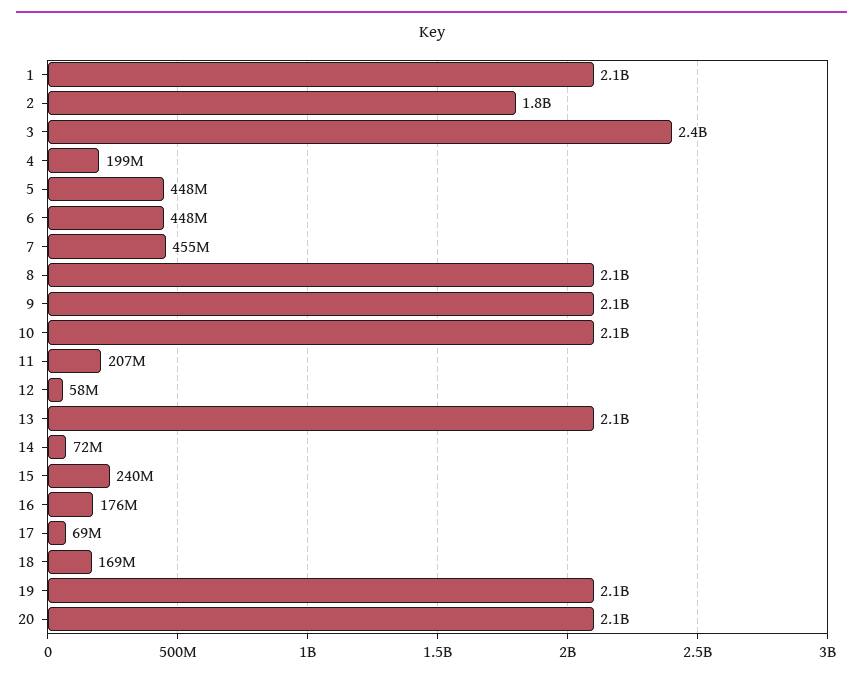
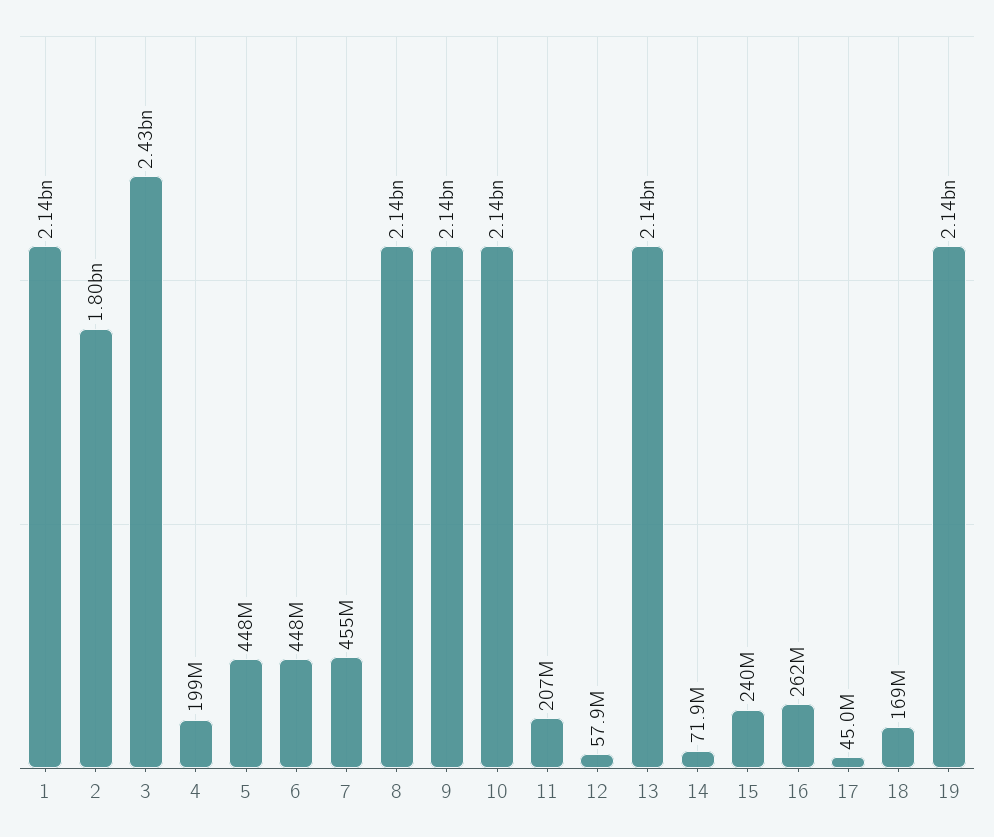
16: 176000000 -> 262000000
17: 69000000 -> 45000000
20: 2100000000 -> none

